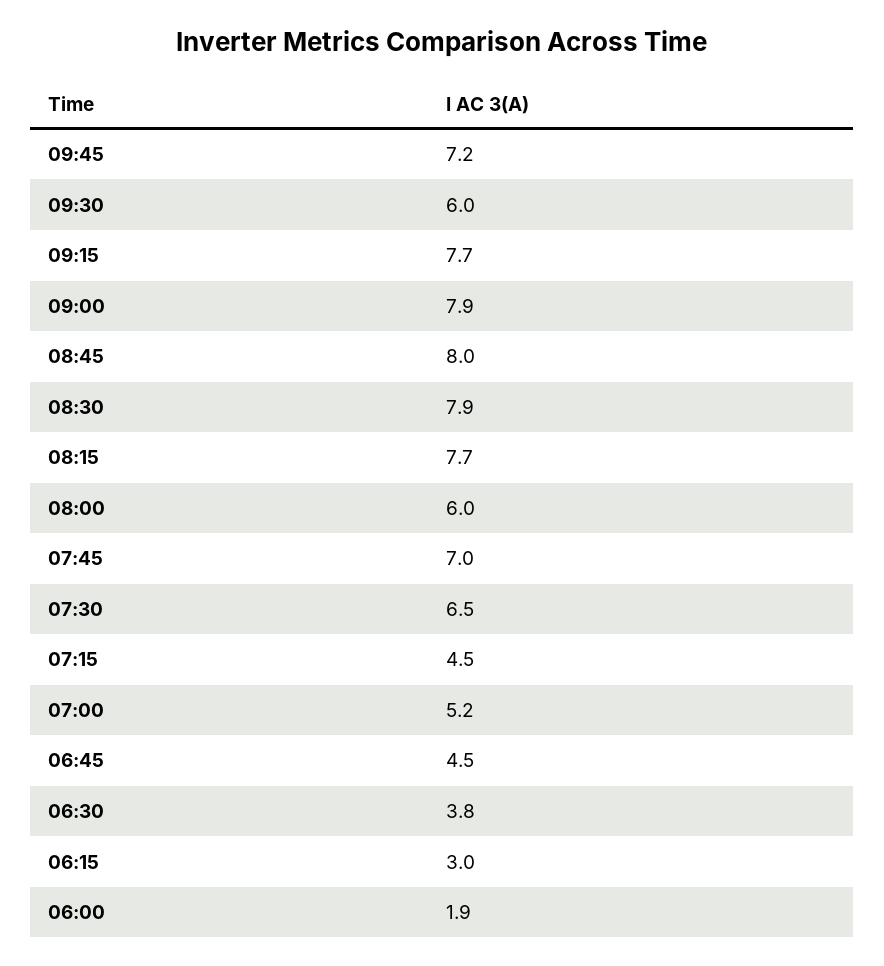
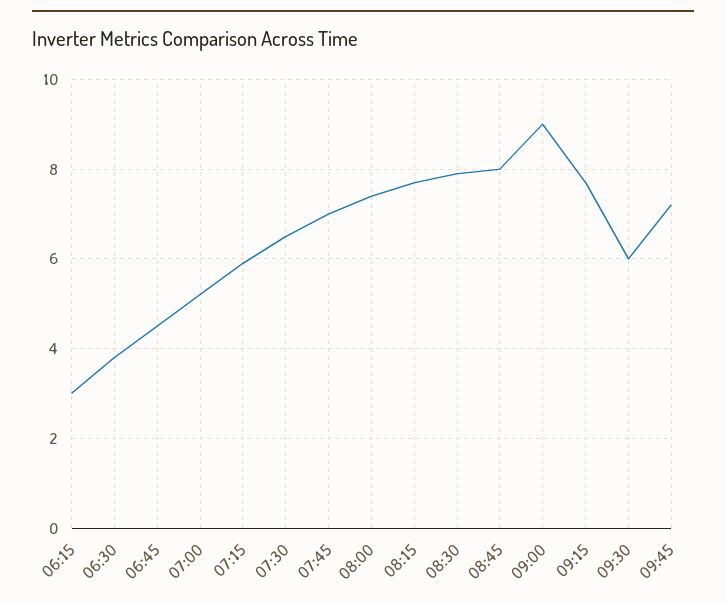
09:00: 7.9 -> 9
08:00: 6 -> 7.5
07:15: 4.5 -> 6
06:00: 1.9 -> none

